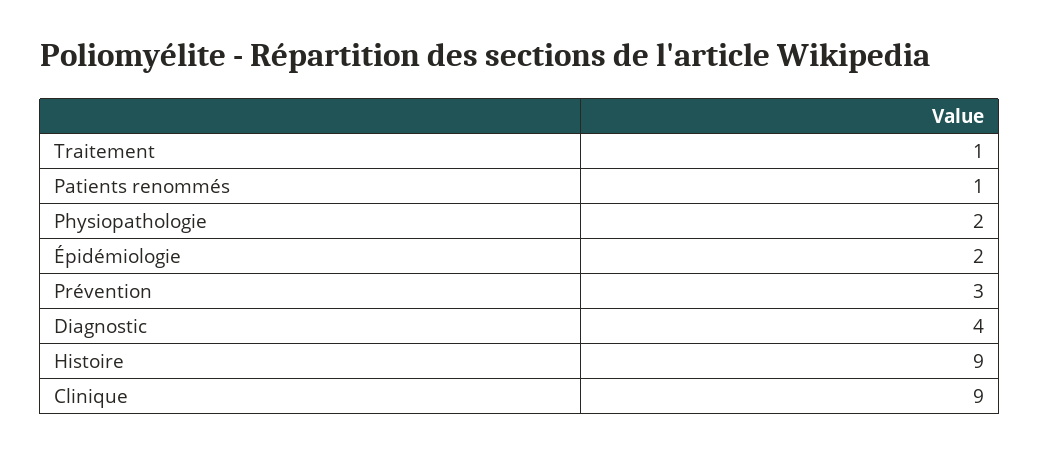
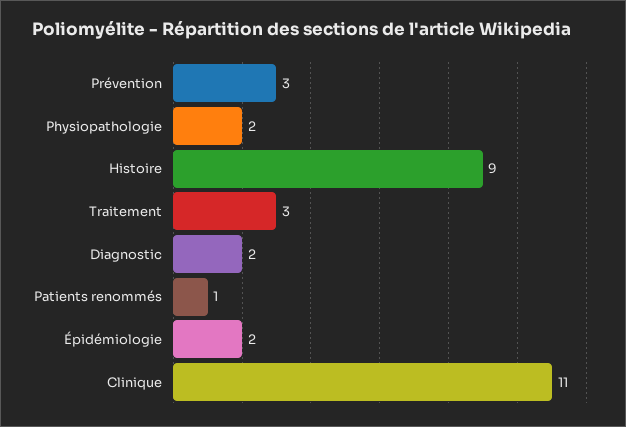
Traitement: 1 -> 3
Diagnostic: 4 -> 2
Clinique: 9 -> 11

